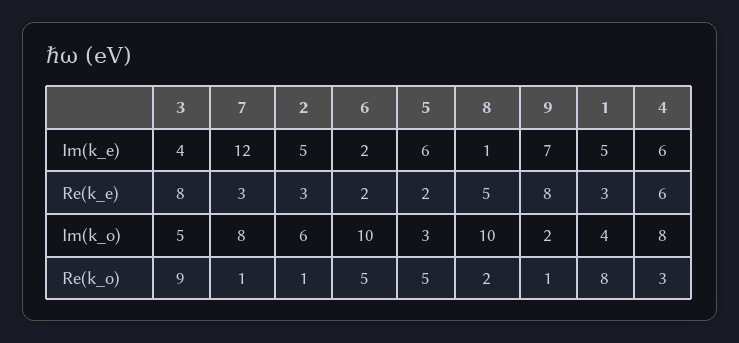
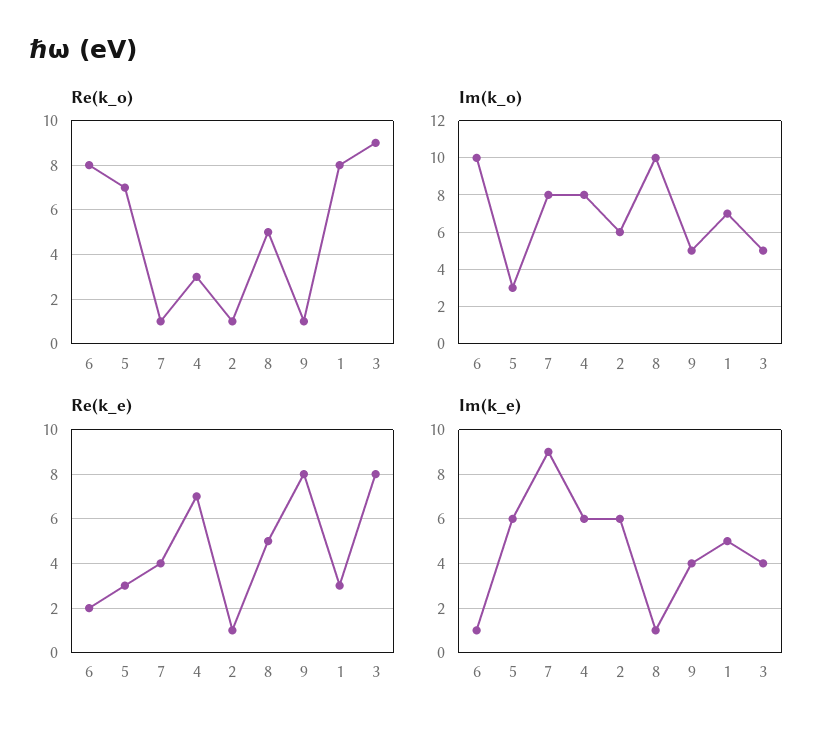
Im(k_e), 7: 12 -> 9
Im(k_e), 2: 5 -> 6
Im(k_e), 6: 2 -> 1
Im(k_e), 9: 7 -> 4
Re(k_e), 7: 3 -> 4
Re(k_e), 2: 3 -> 1
Re(k_e), 5: 2 -> 3
Re(k_e), 4: 6 -> 7
Im(k_o), 9: 2 -> 5
Im(k_o), 1: 4 -> 7
Re(k_o), 6: 5 -> 8
Re(k_o), 5: 5 -> 7
Re(k_o), 8: 2 -> 5

